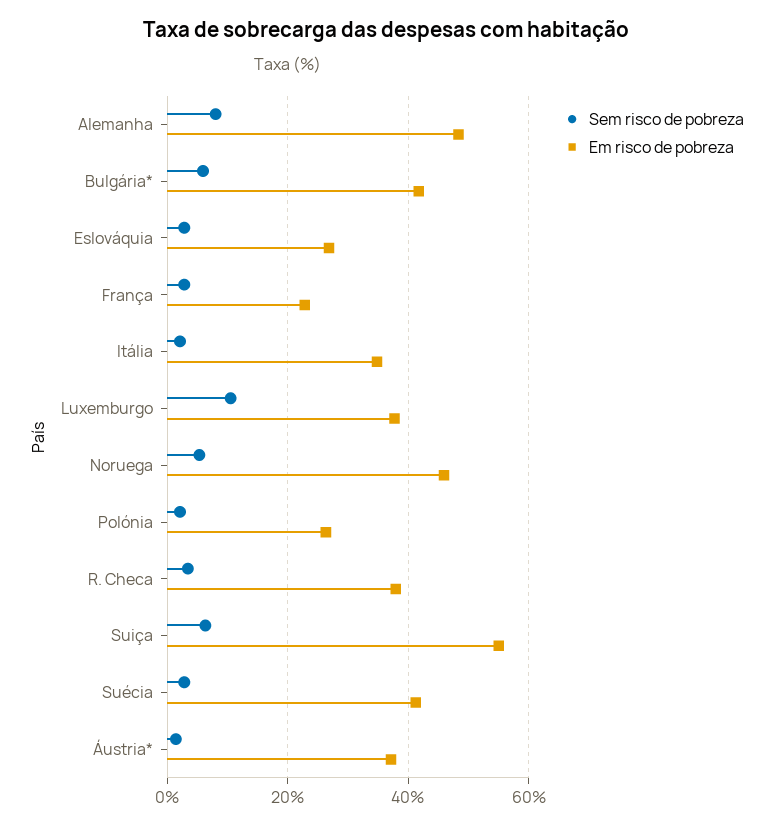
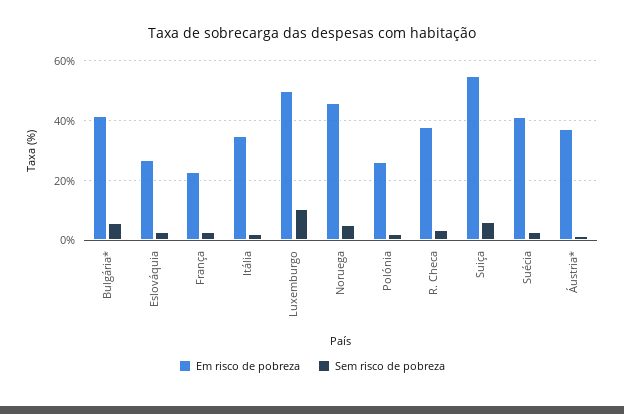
Sem risco de pobreza, Alemanha: 8 -> none
Em risco de pobreza, Alemanha: 48 -> none
Em risco de pobreza, Luxemburgo: 38 -> 50

